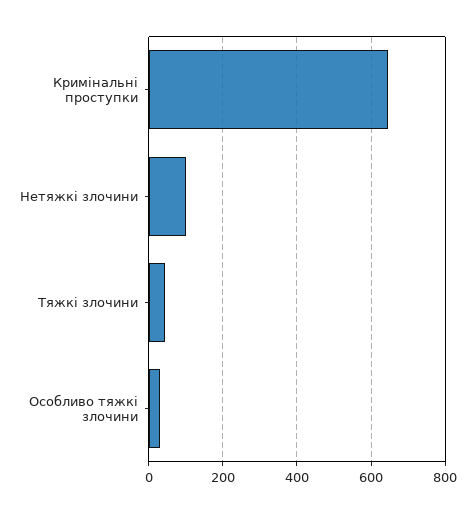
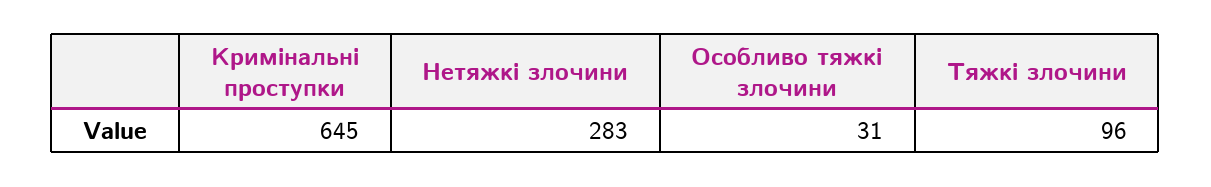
Нетяжкі злочини: 100 -> 283
Тяжкі злочини: 40 -> 96

